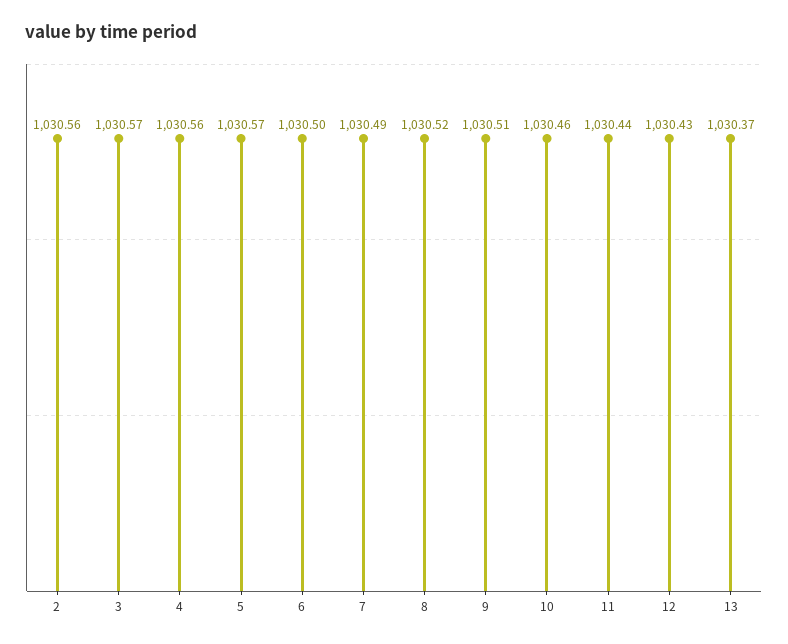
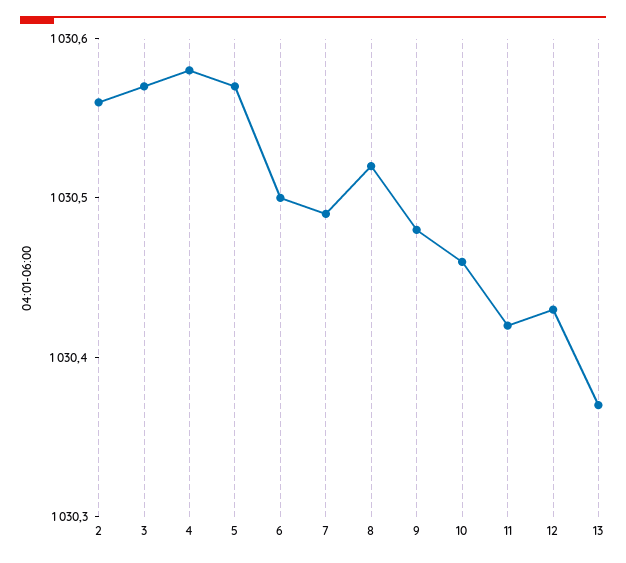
4: 1030.56 -> 1030.58
9: 1030.51 -> 1030.48
11: 1030.44 -> 1030.42

